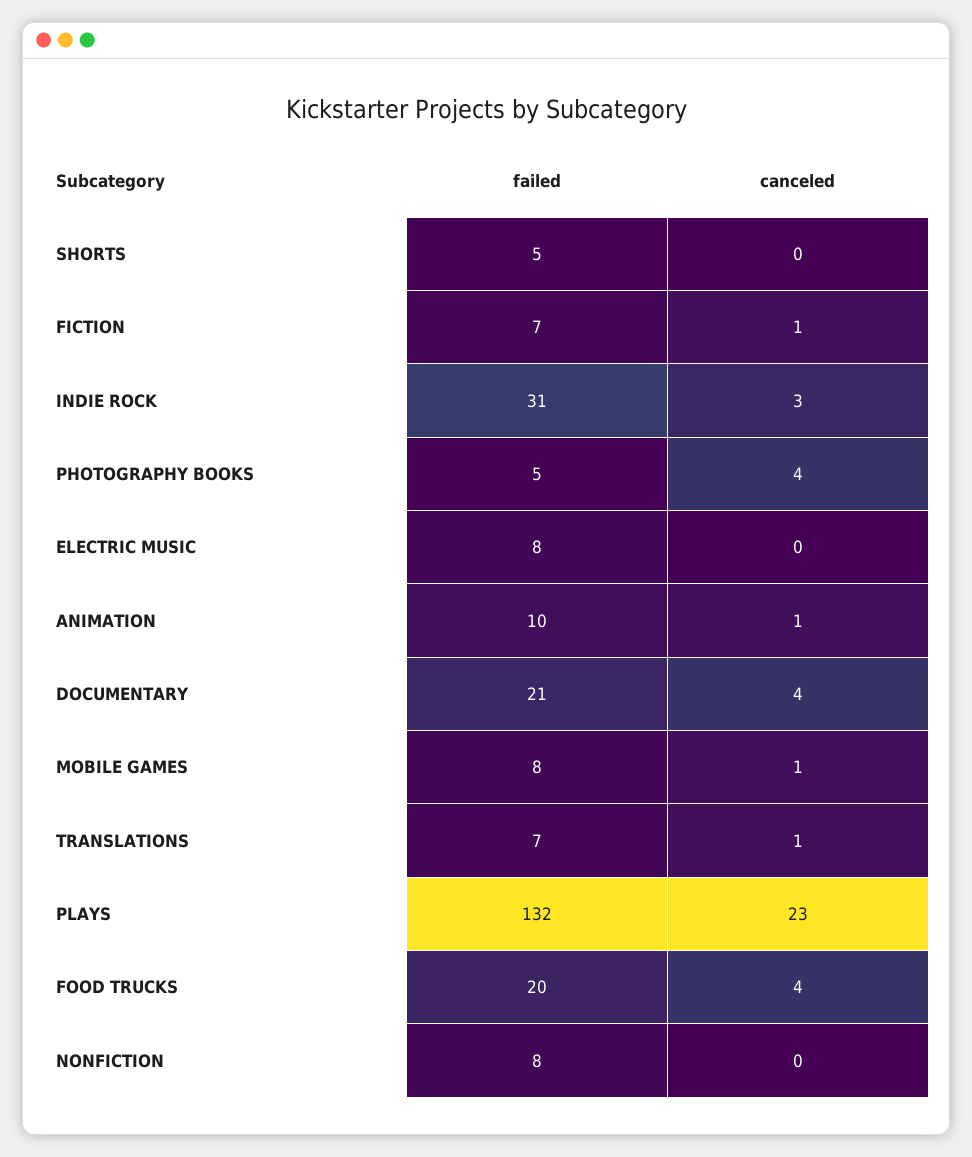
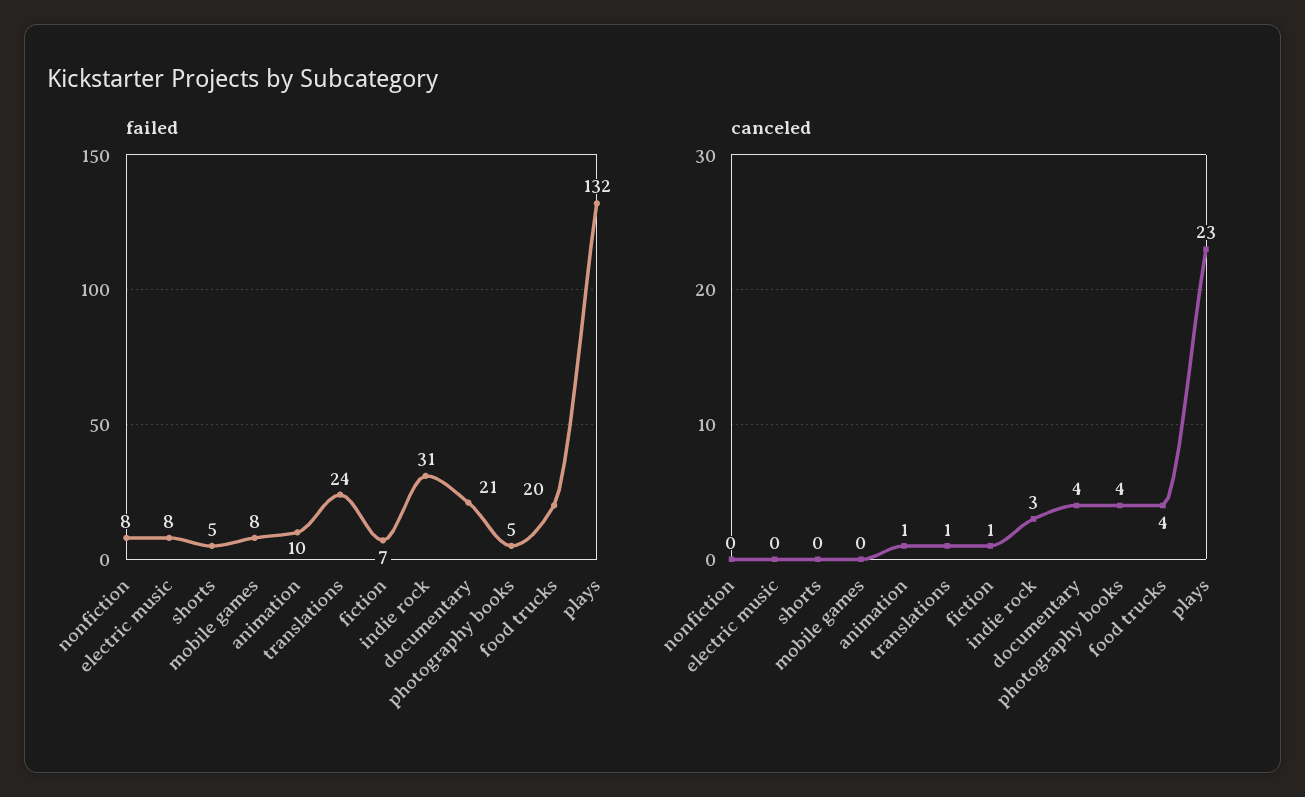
canceled, MOBILE GAMES: 1 -> 0
failed, TRANSLATIONS: 7 -> 24

